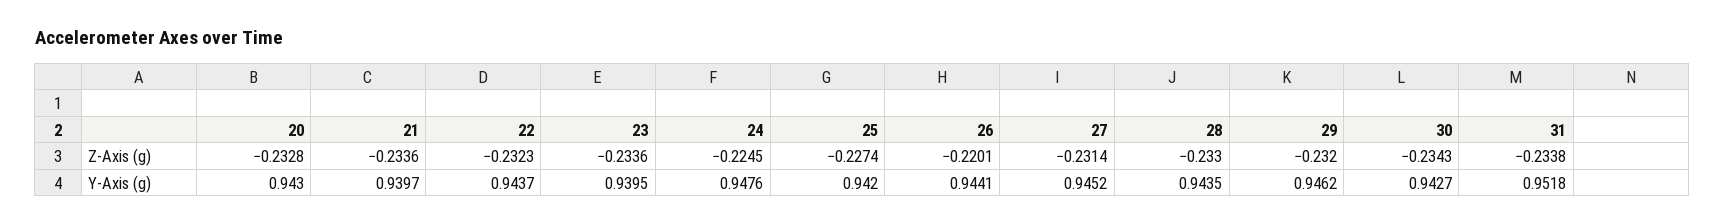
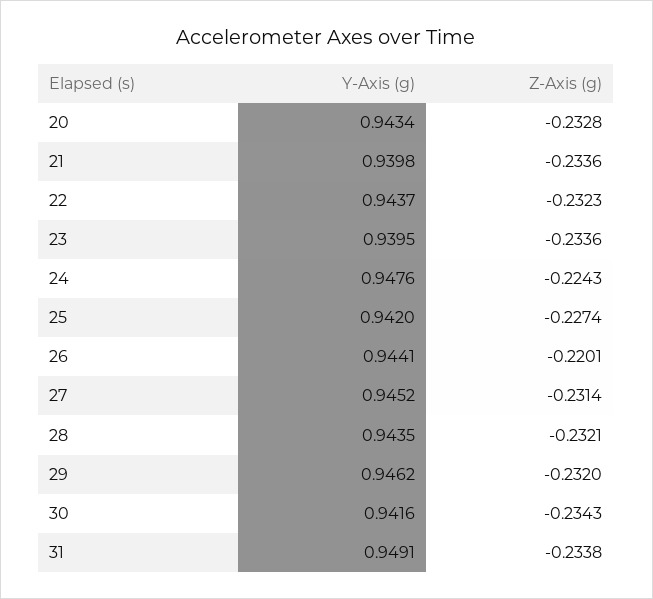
24, Z-Axis (g): -0.2245 -> -0.2243
28, Z-Axis (g): -0.233 -> -0.2321
20, Y-Axis (g): 0.943 -> 0.9434
21, Y-Axis (g): 0.9397 -> 0.9398
30, Y-Axis (g): 0.9427 -> 0.9416
31, Y-Axis (g): 0.9518 -> 0.9491

